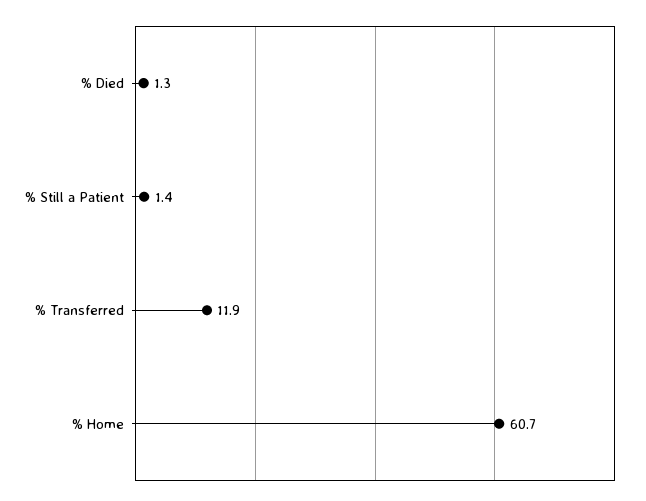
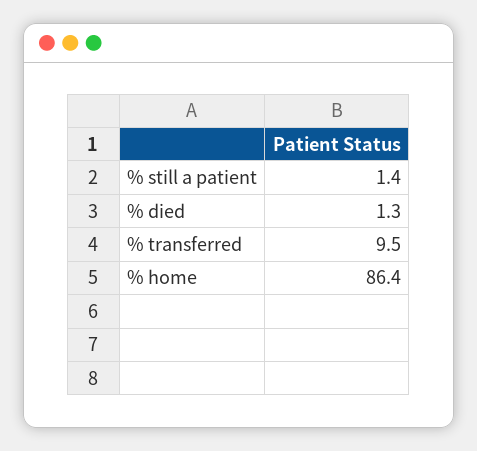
% Transferred: 11.9 -> 9.5
% Home: 60.7 -> 86.4

